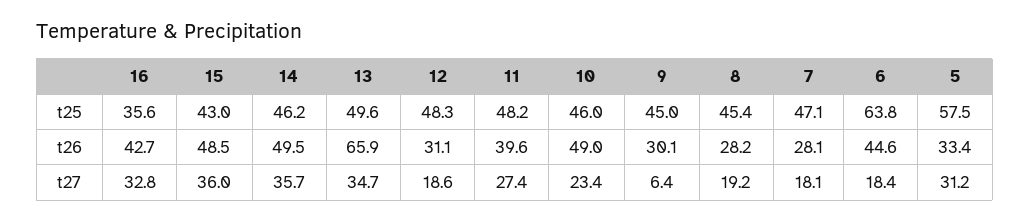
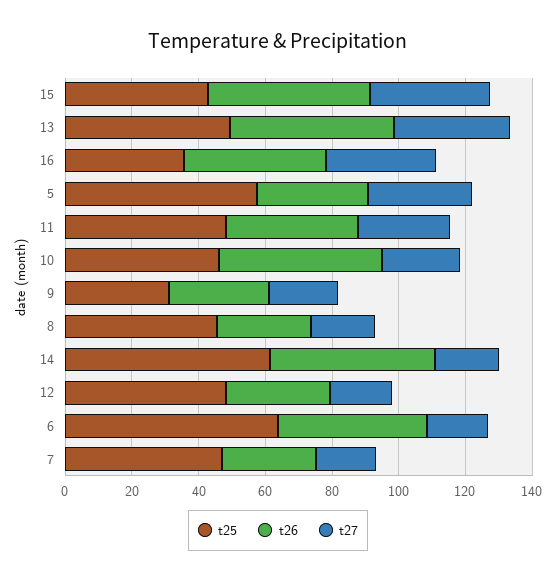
t25, 14: 46.2 -> 60
t25, 9: 45 -> 30
t26, 13: 65.9 -> 50
t27, 14: 35.7 -> 20
t27, 9: 6.4 -> 20

